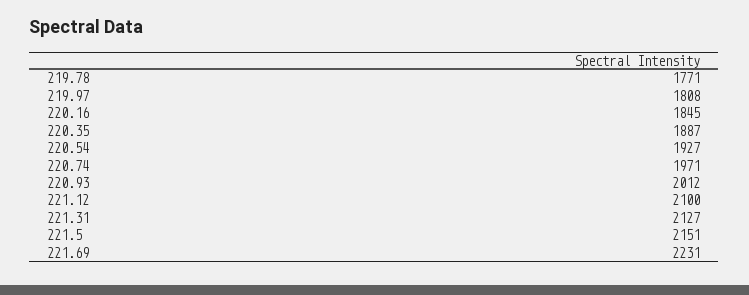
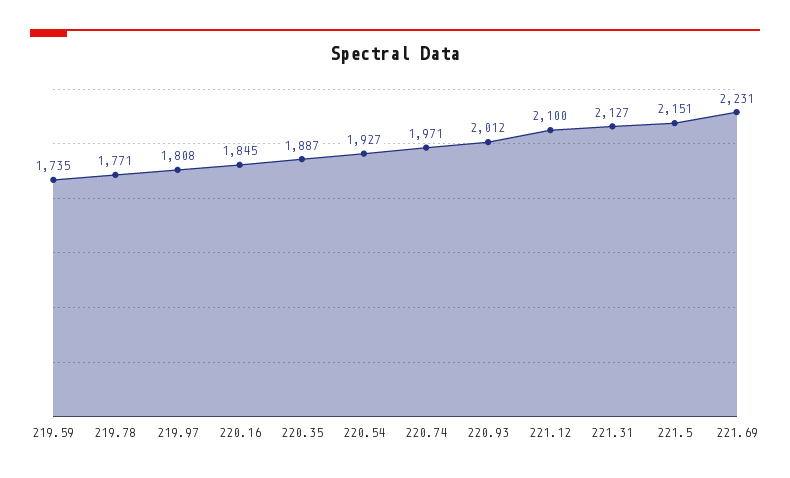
219.59: none -> 1735

